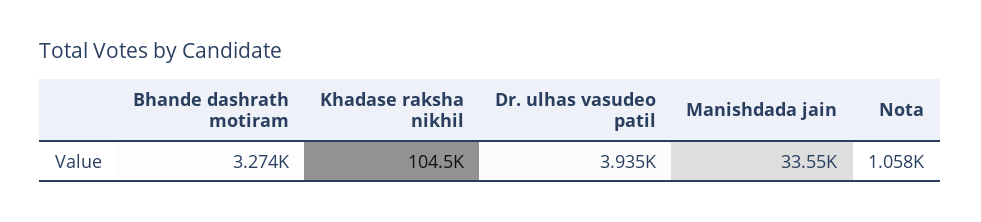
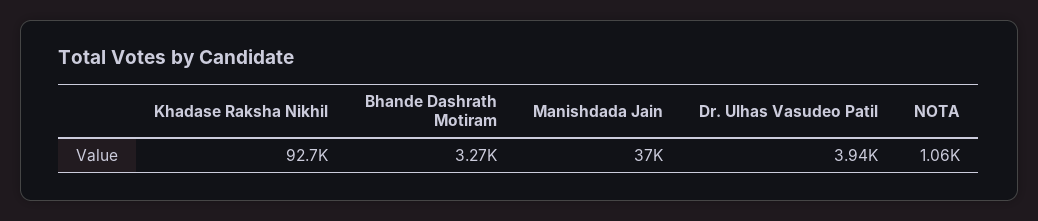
Khadase raksha nikhil: 104500 -> 92700
Manishdada jain: 33550 -> 37000

